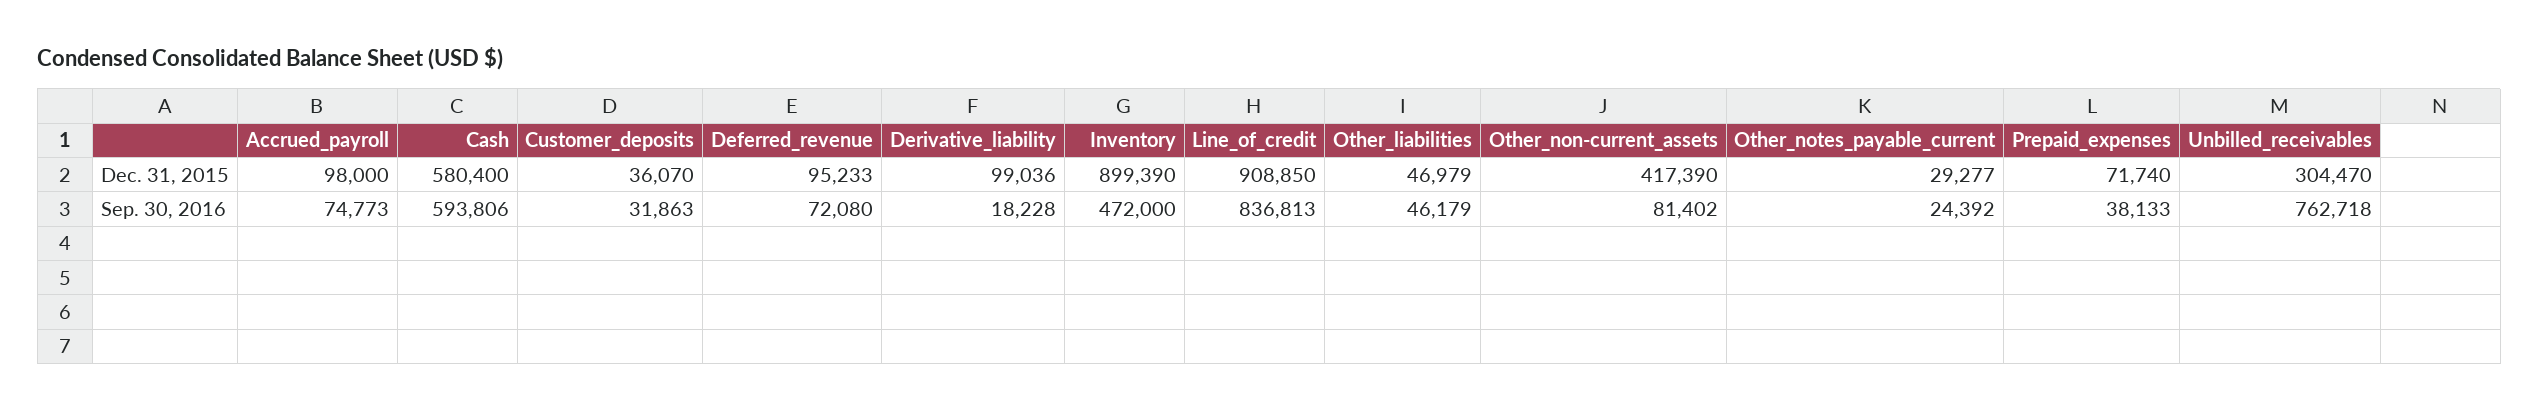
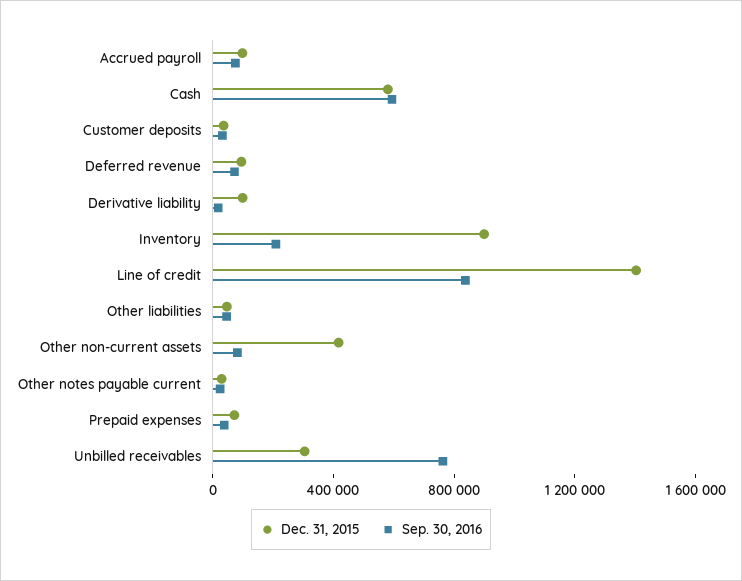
Dec. 31, 2015, Line_of_credit: 908850 -> 1400000
Sep. 30, 2016, Inventory: 472000 -> 200000

